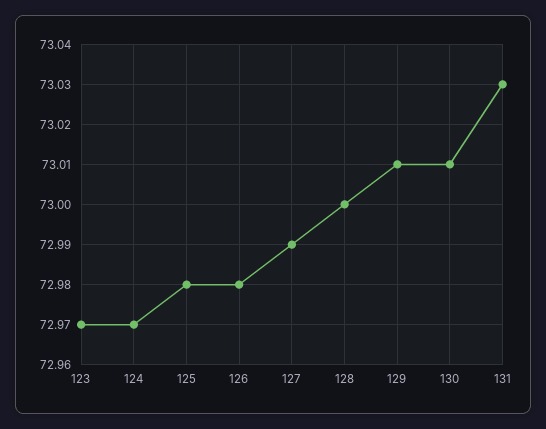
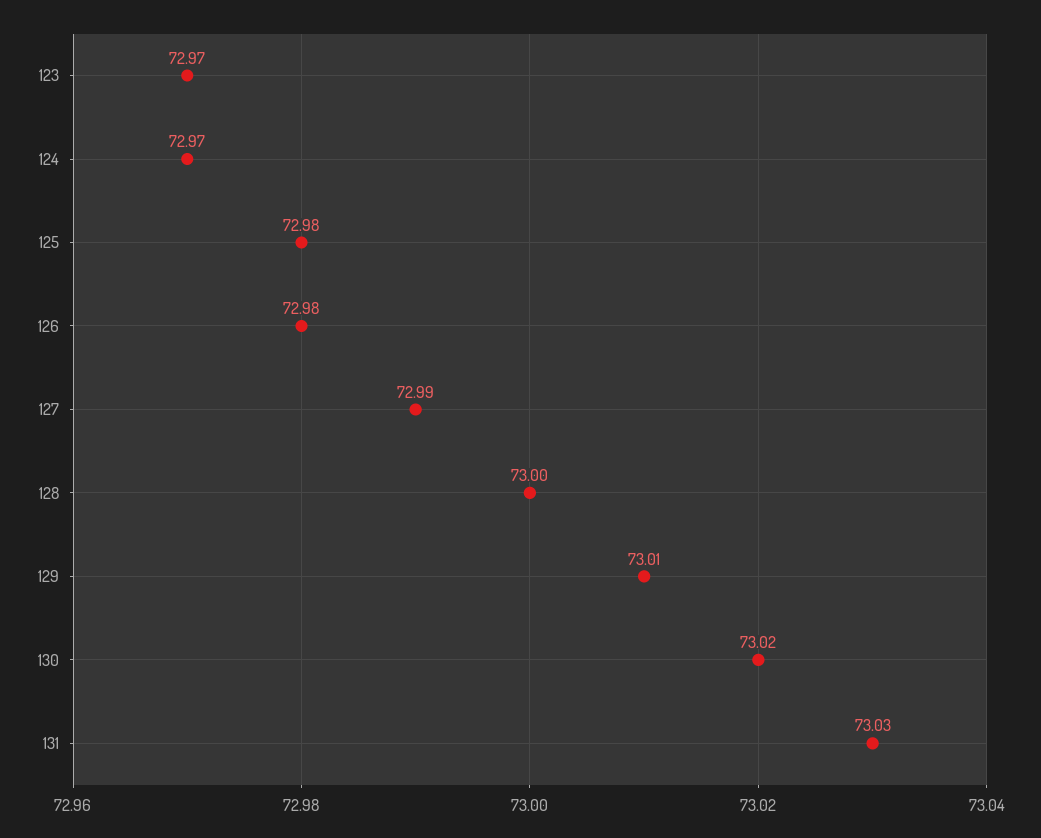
130: 73.01 -> 73.02

